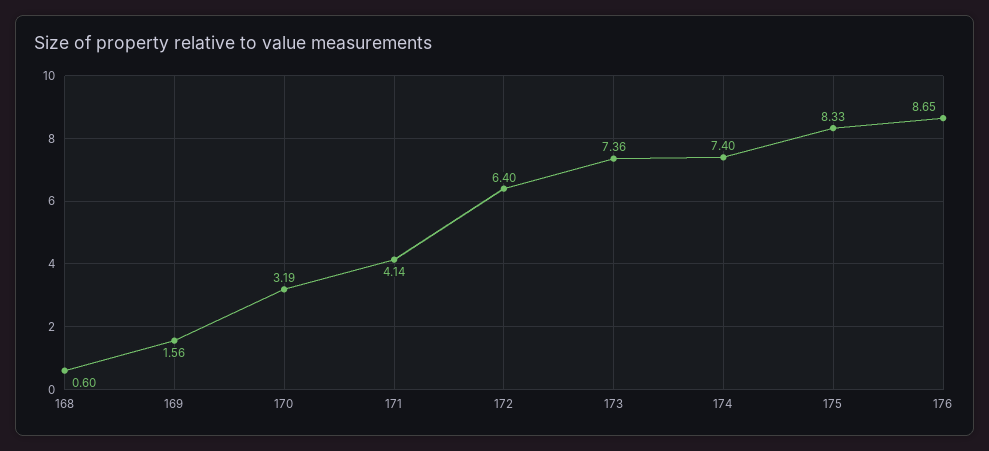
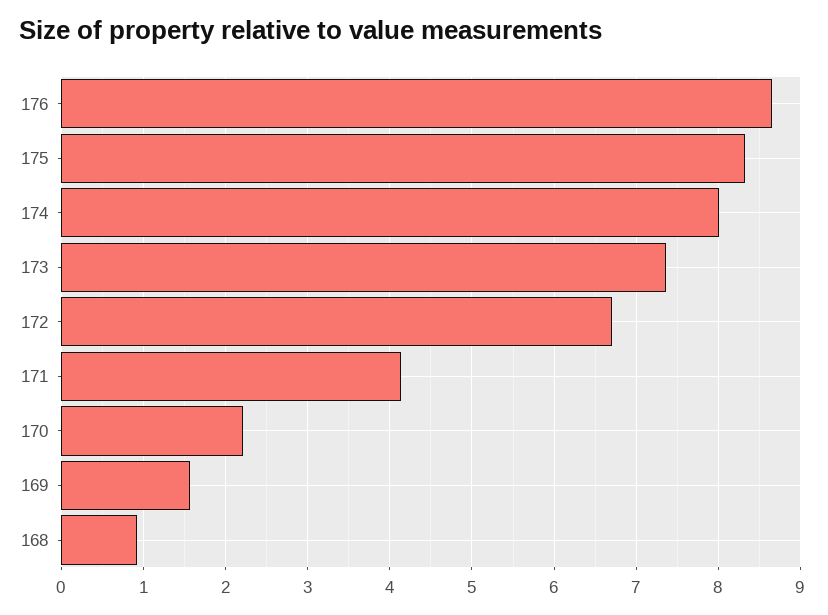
168: 0.6 -> 0.9
170: 3.19 -> 2.2
172: 6.4 -> 6.7
174: 7.4 -> 8

